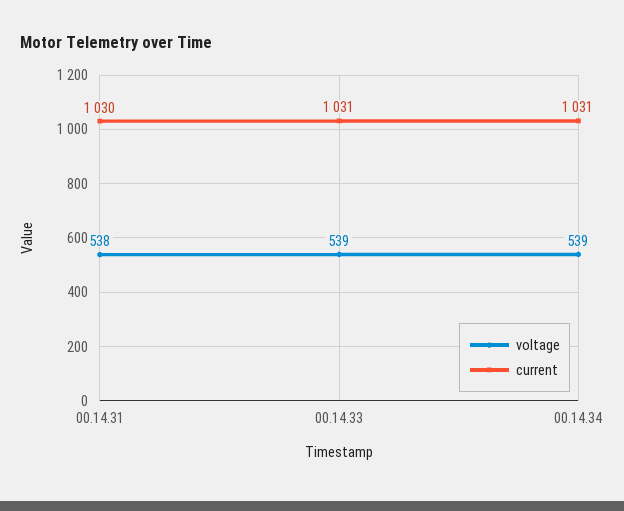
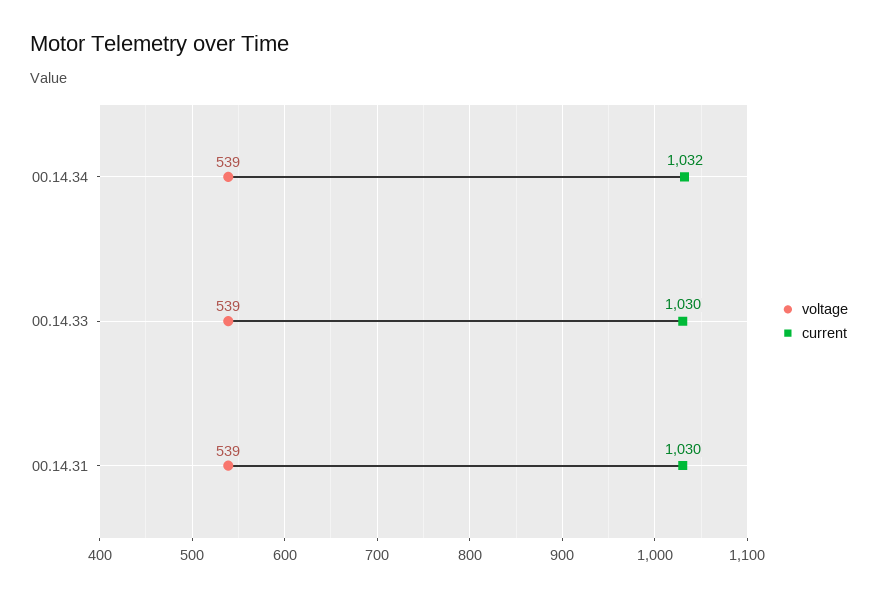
voltage, 00.14.31: 538 -> 539
current, 00.14.33: 1031 -> 1030
current, 00.14.34: 1031 -> 1032

